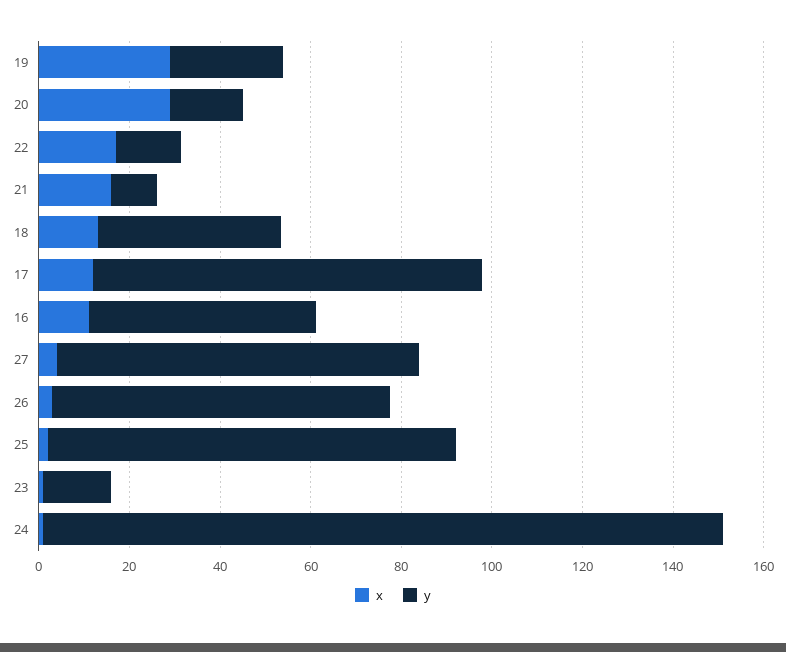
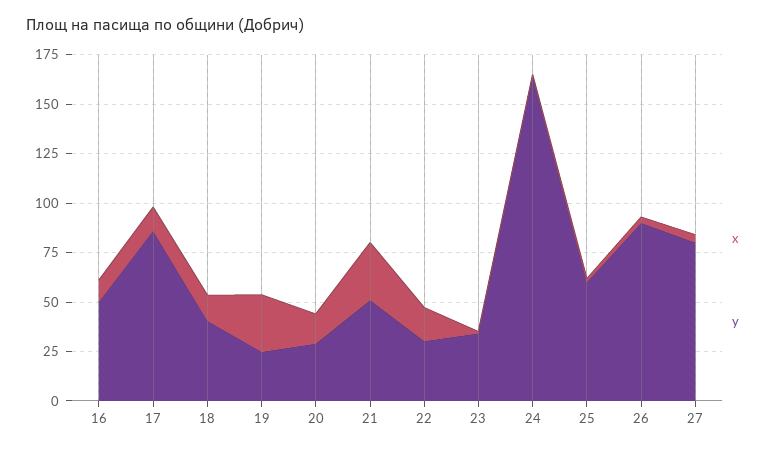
x, 20: 30 -> 15
y, 20: 15 -> 30
y, 22: 15 -> 30
x, 21: 15 -> 30
y, 21: 10 -> 50
y, 26: 75 -> 90
y, 25: 90 -> 60
y, 23: 15 -> 35
y, 24: 150 -> 165

